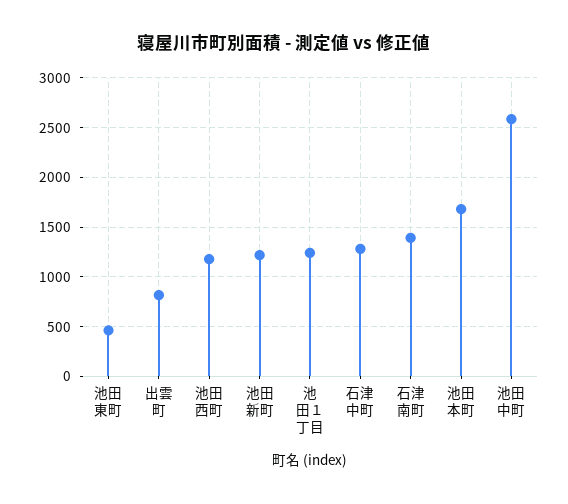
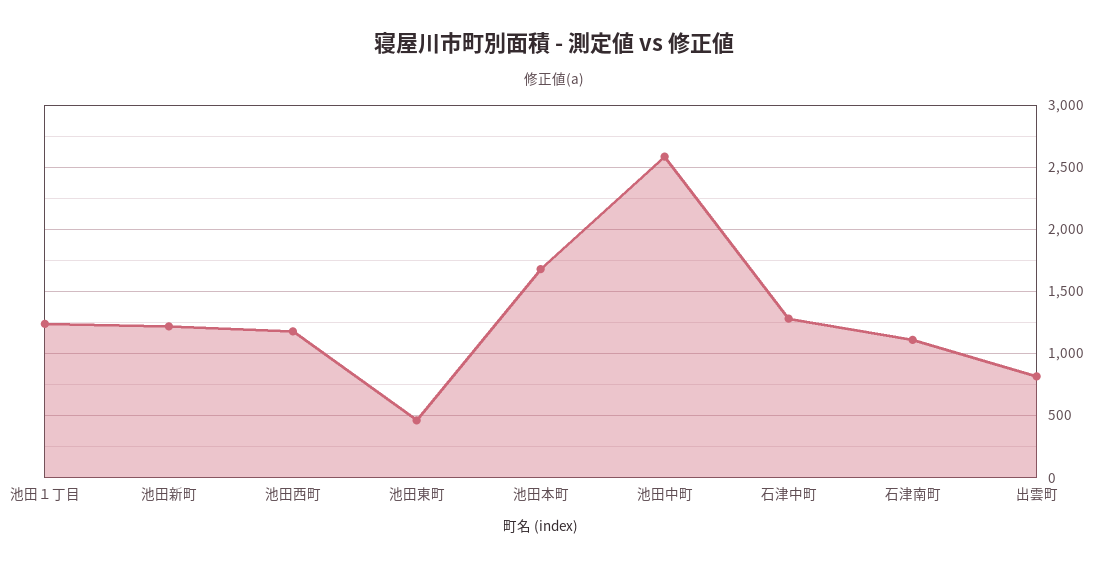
石津南町: 1400 -> 1100

